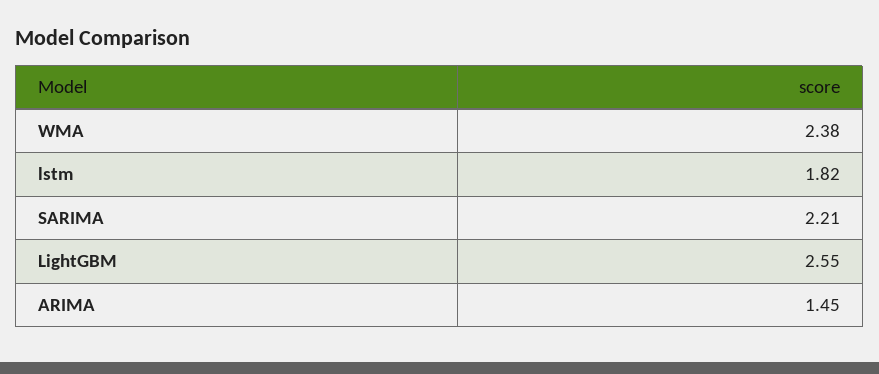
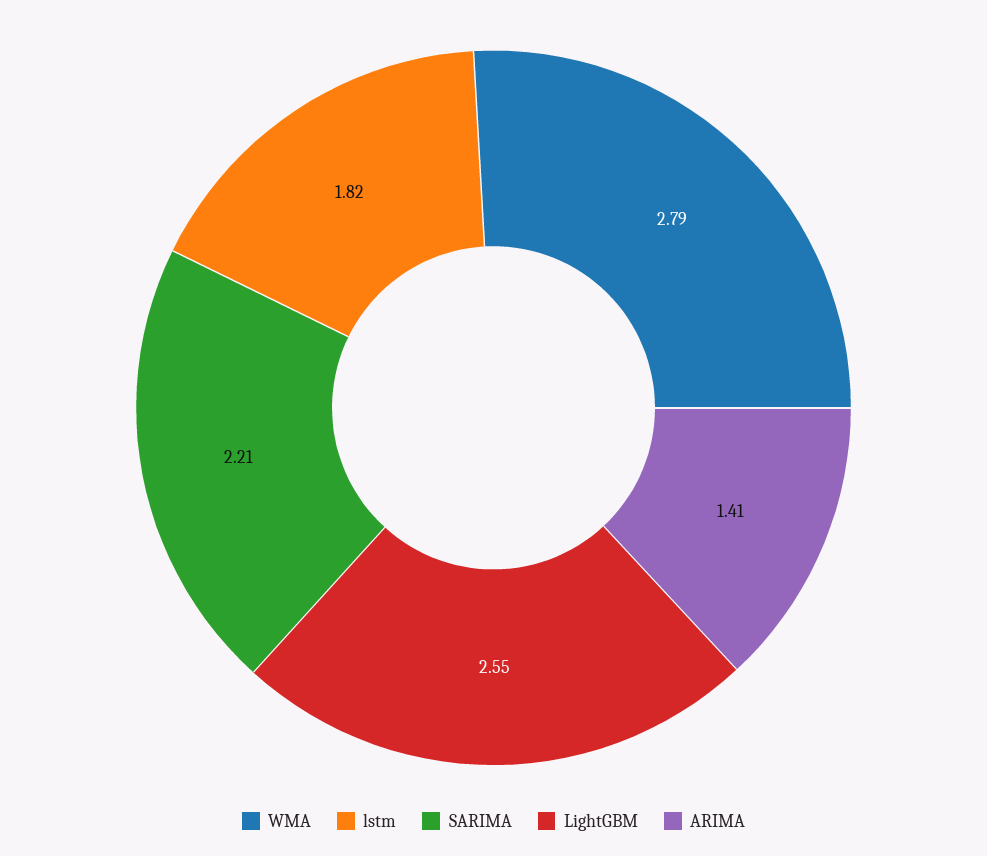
WMA: 2.38 -> 2.79
ARIMA: 1.45 -> 1.41

